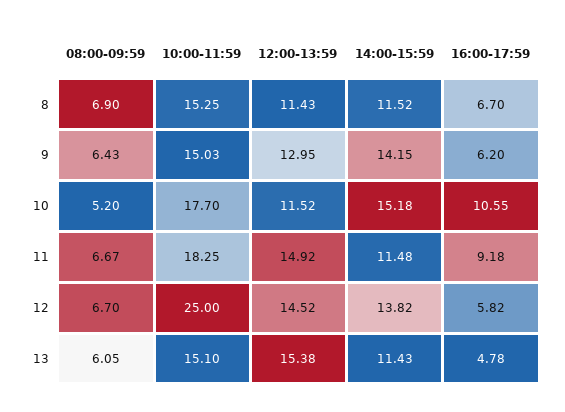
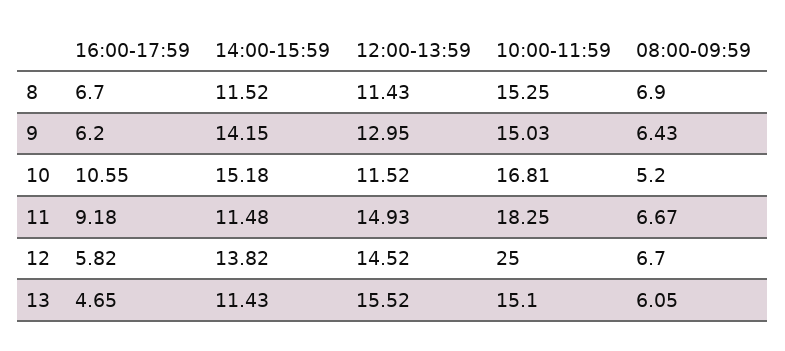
10:00-11:59, 10: 17.7 -> 16.81
12:00-13:59, 11: 14.92 -> 14.93
12:00-13:59, 13: 15.38 -> 15.52
16:00-17:59, 13: 4.78 -> 4.65

